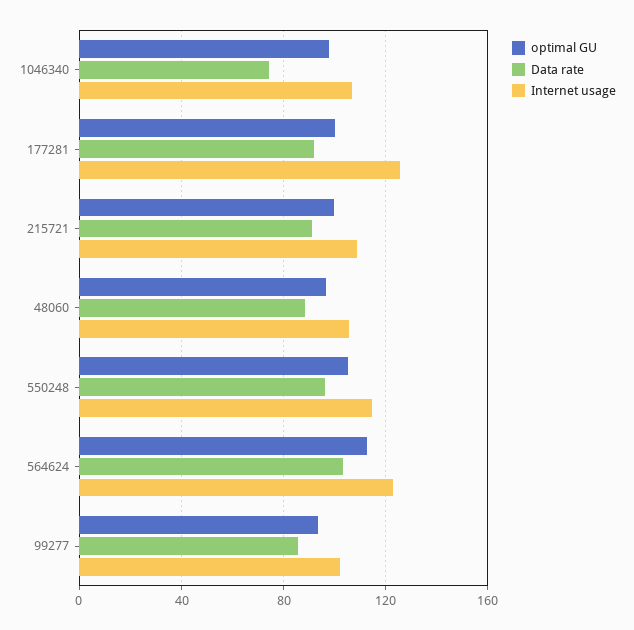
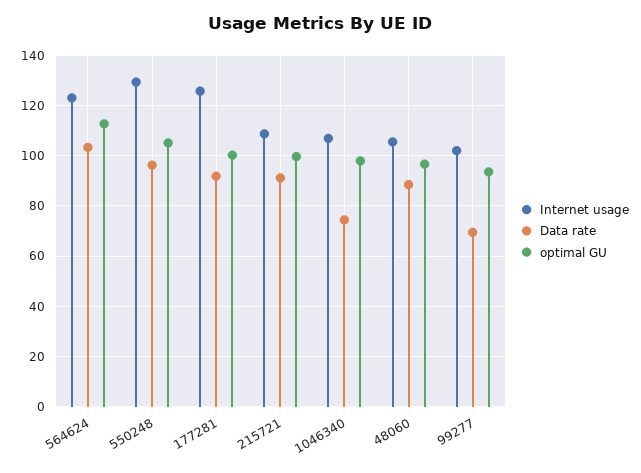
Internet usage, 550248: 115 -> 130
Data rate, 99277: 85 -> 70

